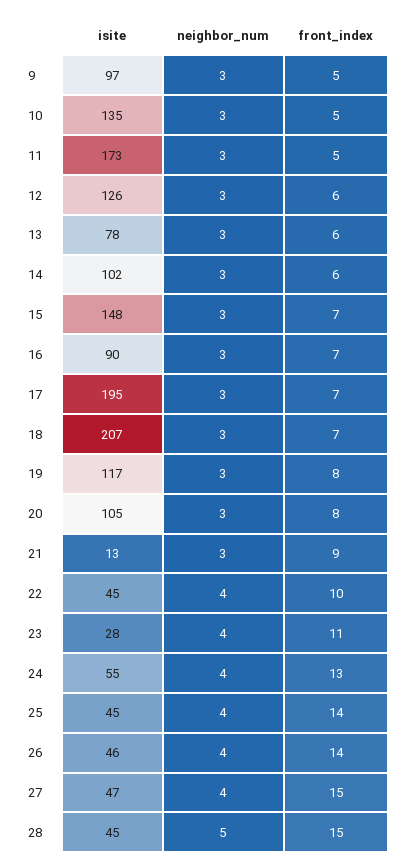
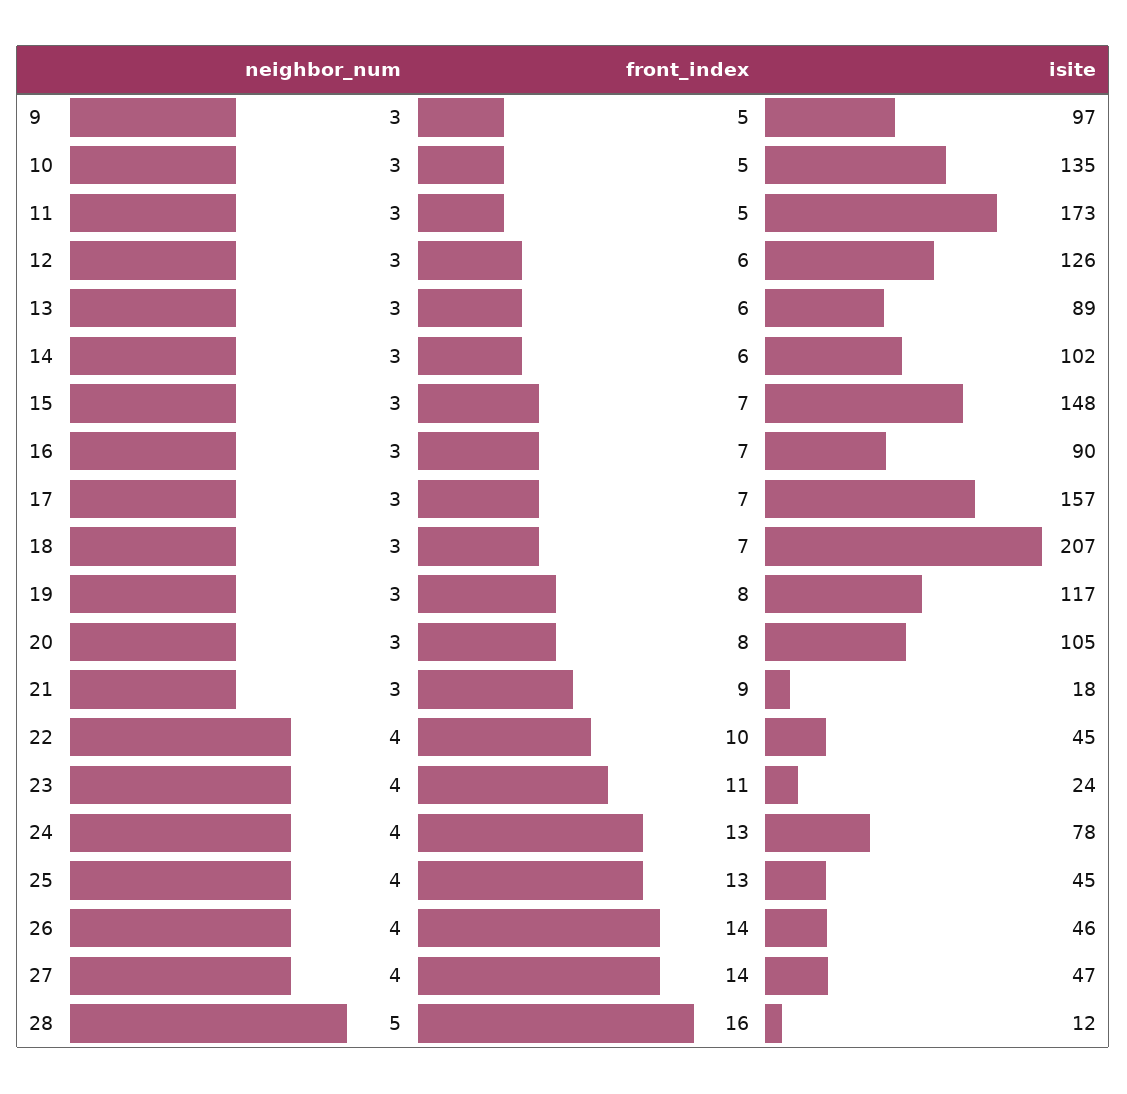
isite, 13: 78 -> 89
isite, 17: 195 -> 157
isite, 21: 13 -> 18
isite, 23: 28 -> 24
isite, 24: 55 -> 78
front_index, 25: 14 -> 13
front_index, 27: 15 -> 14
isite, 28: 45 -> 12
front_index, 28: 15 -> 16

